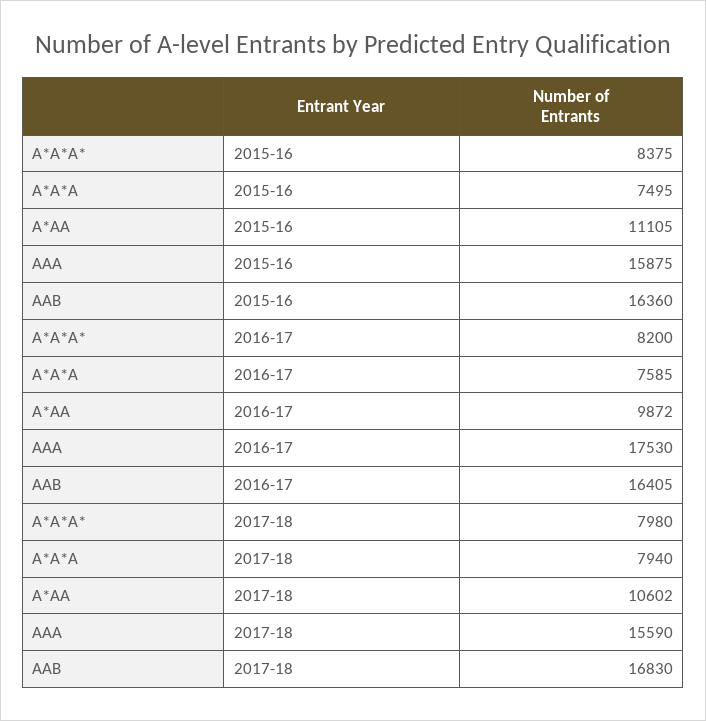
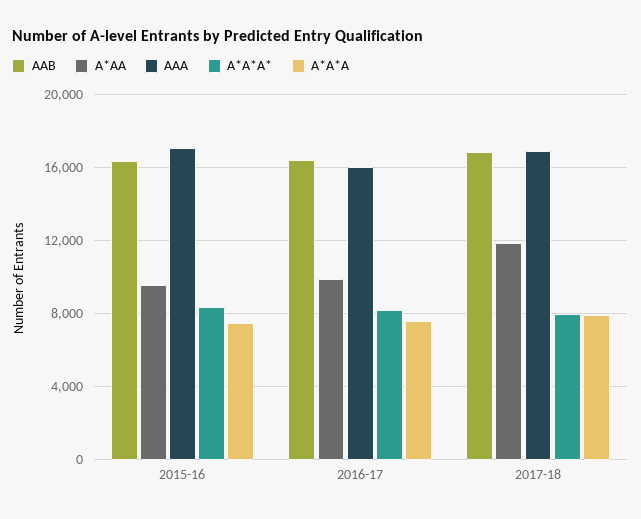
A*AA, 2015-16: 11105 -> 9500
AAA, 2015-16: 15875 -> 17000
AAA, 2016-17: 17530 -> 16000
A*AA, 2017-18: 10602 -> 12000
AAA, 2017-18: 15590 -> 17000

